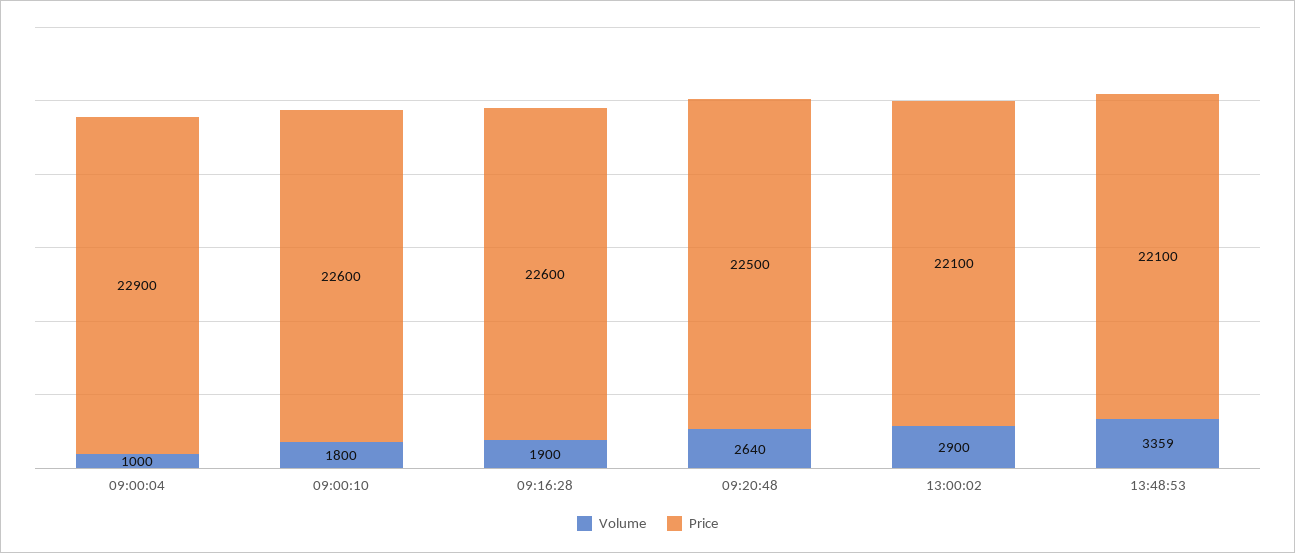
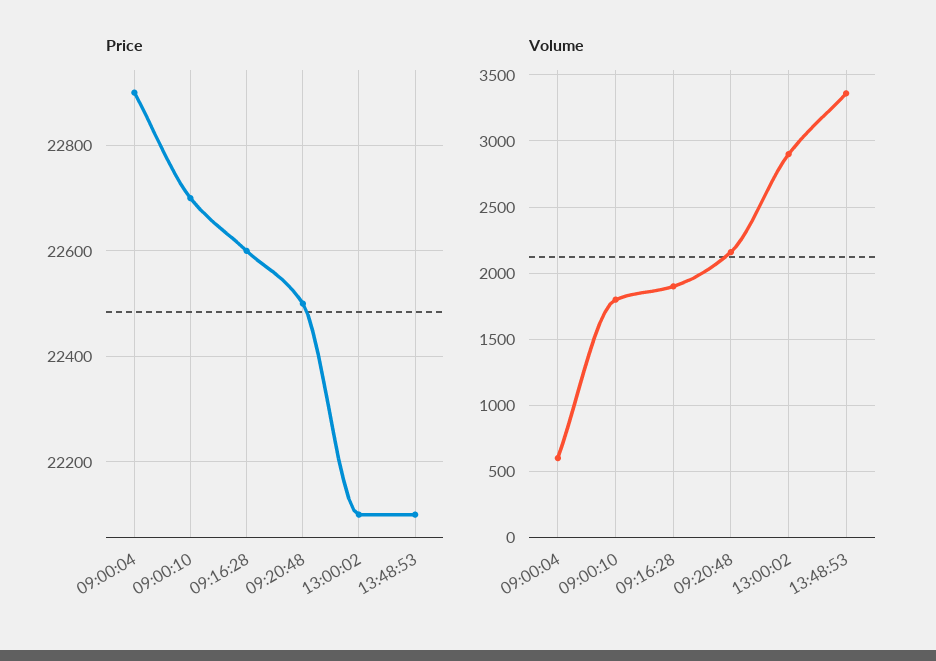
Volume, 09:00:04: 1000 -> 600
Price, 09:00:10: 22600 -> 22700
Volume, 09:20:48: 2640 -> 2150

